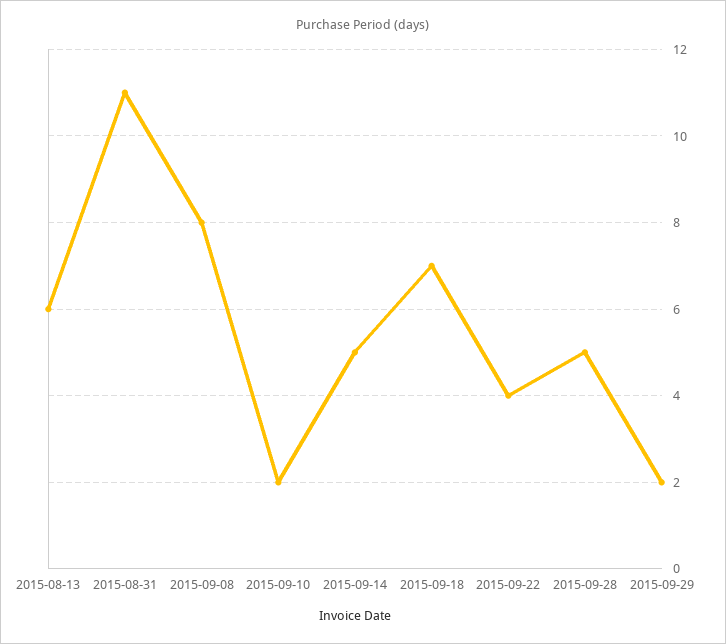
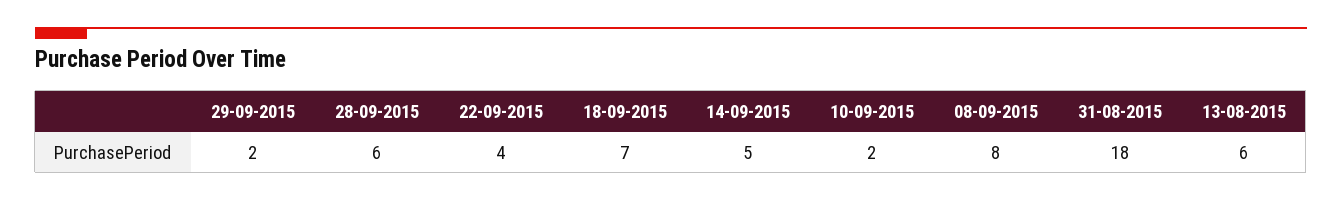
2015-08-31: 11 -> 18
2015-09-28: 5 -> 6

